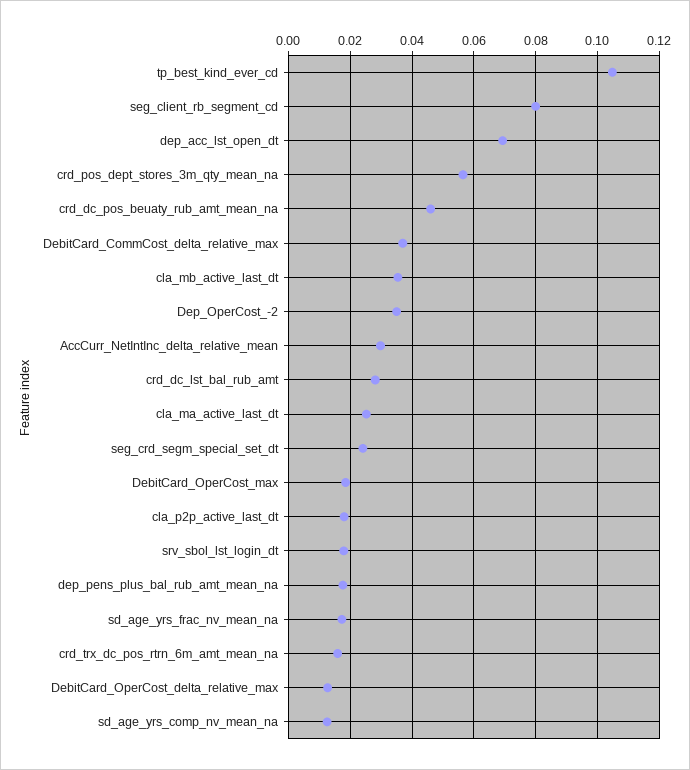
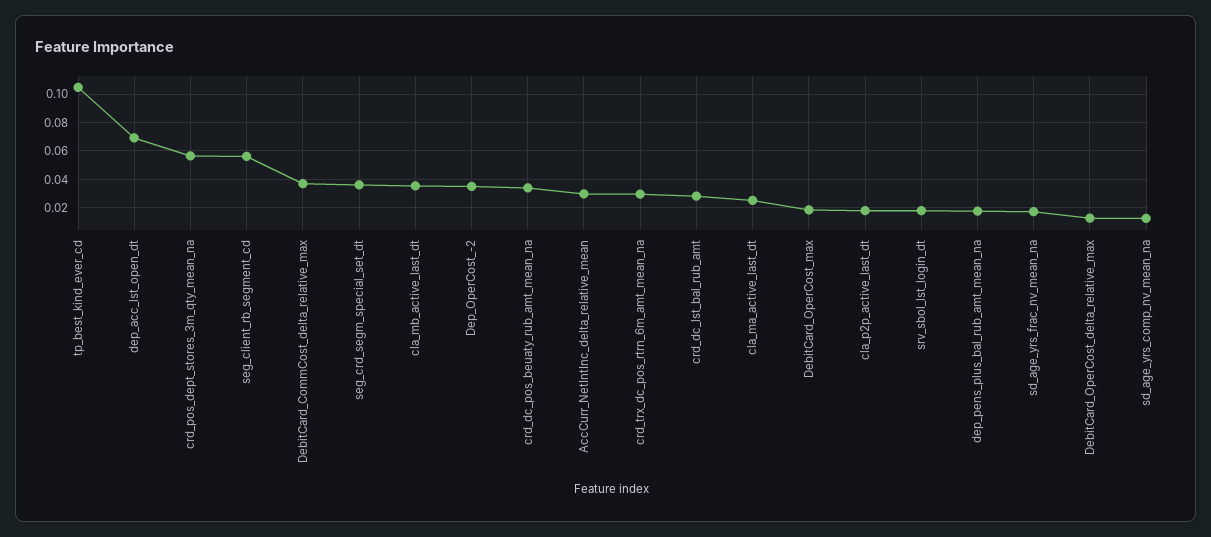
seg_client_rb_segment_cd: 0.08 -> 0.055
crd_dc_pos_beuaty_rub_amt_mean_na: 0.046 -> 0.035
seg_crd_segm_special_set_dt: 0.024 -> 0.035
crd_trx_dc_pos_rtrn_6m_amt_mean_na: 0.016 -> 0.03

